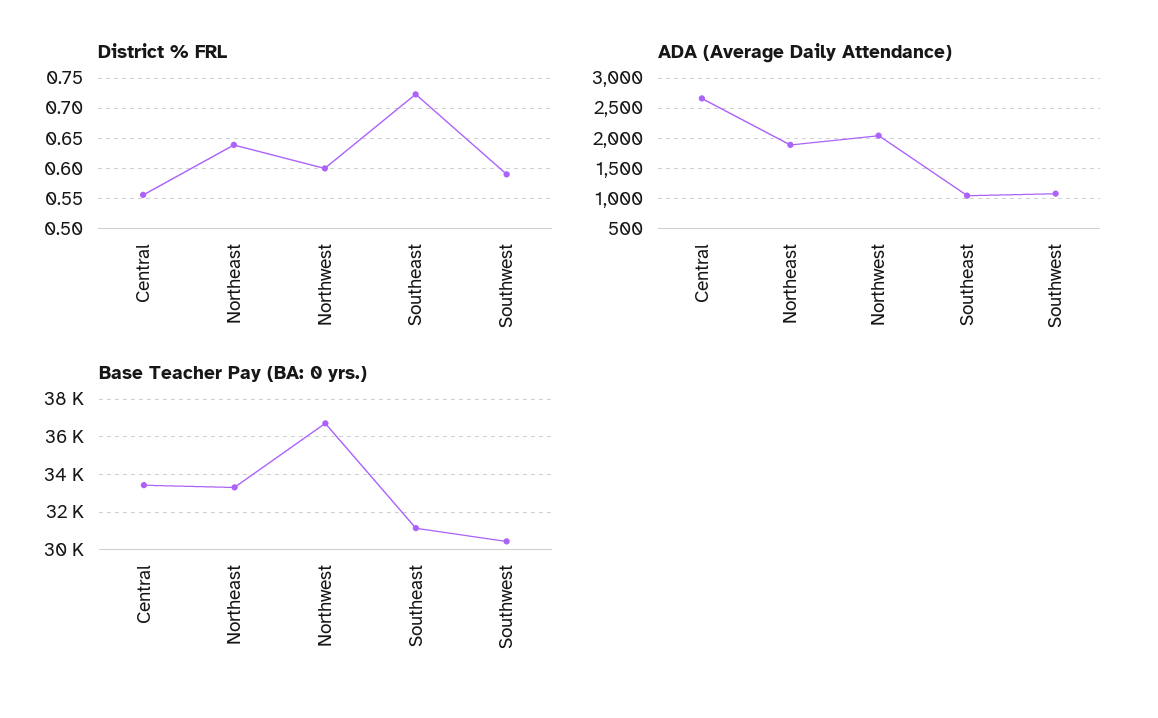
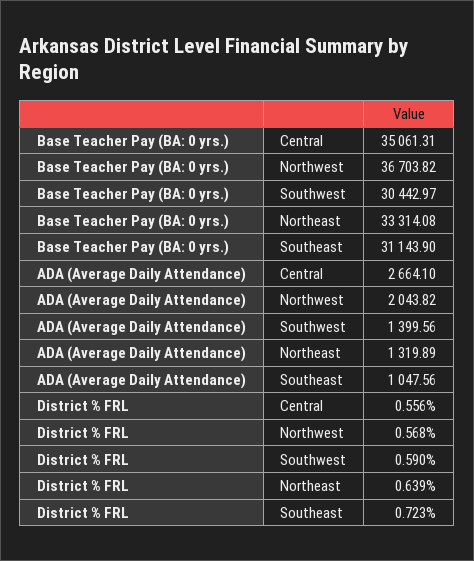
District % FRL, Northwest: 0.6 -> 0.568
ADA (Average Daily Attendance), Northeast: 1900 -> 1319.89
ADA (Average Daily Attendance), Southwest: 1100 -> 1399.56
Base Teacher Pay (BA: 0 yrs.), Central: 33500 -> 35061.31

